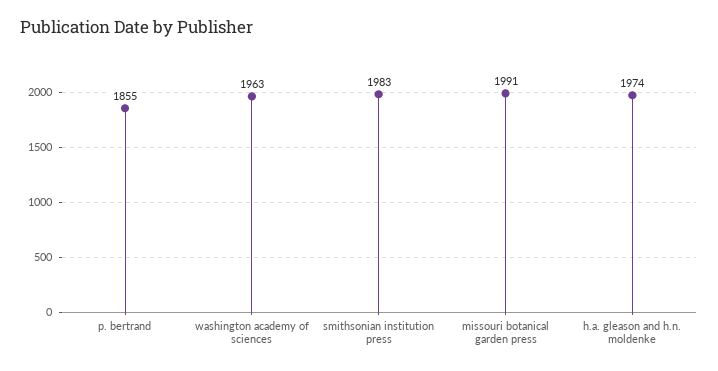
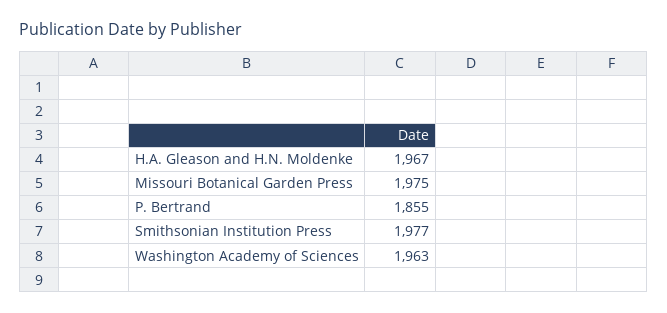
smithsonian institution press: 1983 -> 1977
missouri botanical garden press: 1991 -> 1975
h.a. gleason and h.n. moldenke: 1974 -> 1967

